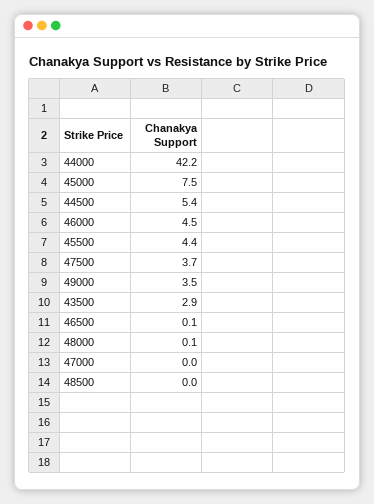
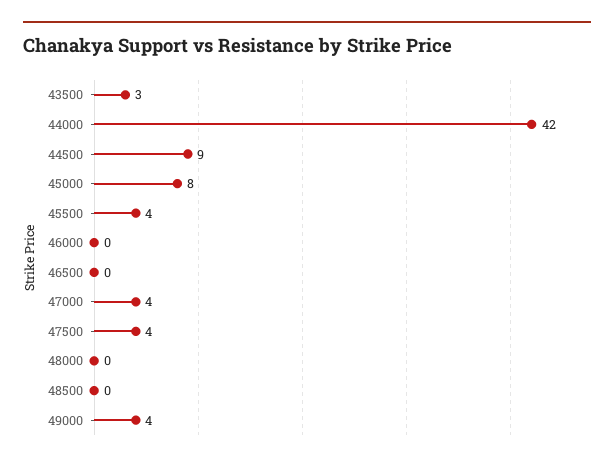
44500: 5.4 -> 9
46000: 4.5 -> 0
47000: 0 -> 4

